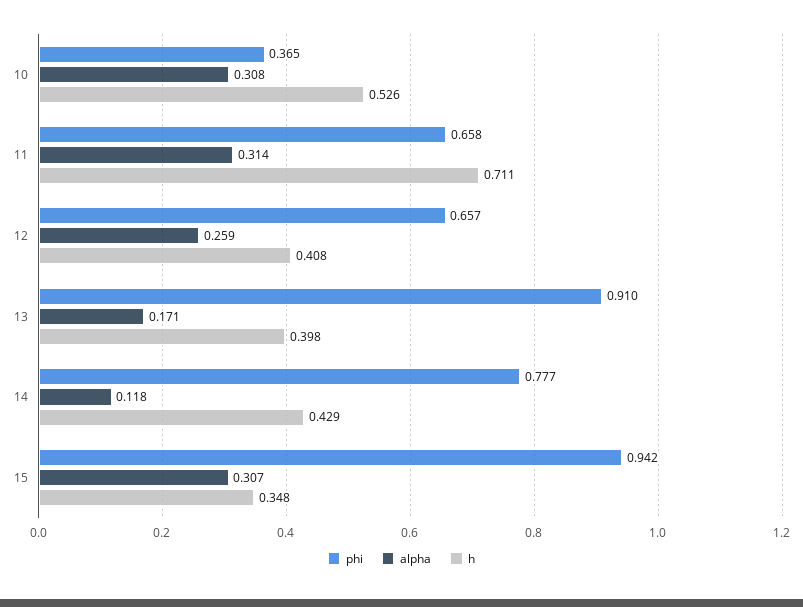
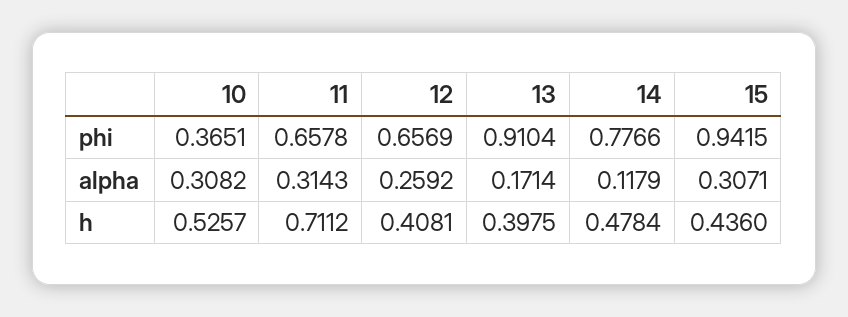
h, 14: 0.429 -> 0.4784
h, 15: 0.348 -> 0.436

